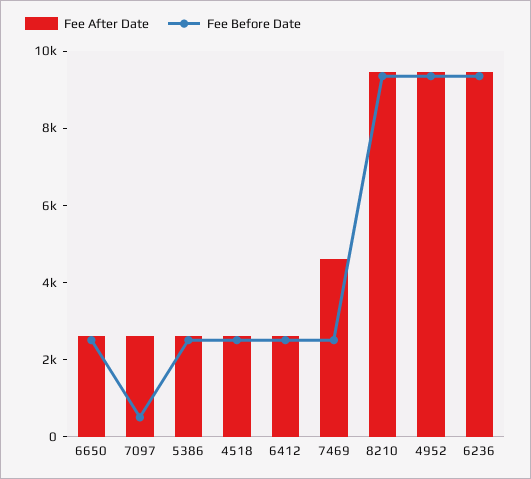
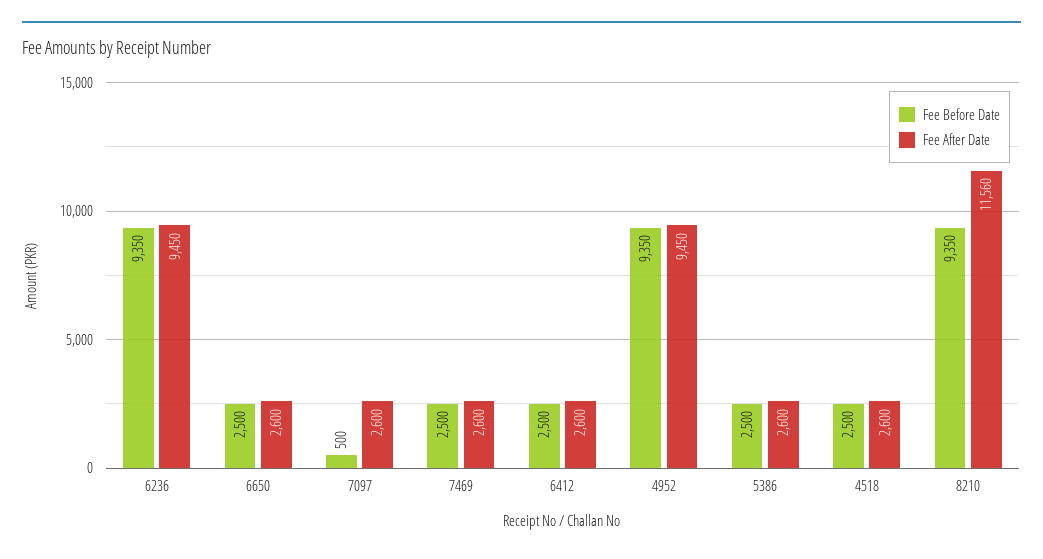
Fee After Date, 7469: 4500 -> 2600
Fee After Date, 8210: 9500 -> 11560

